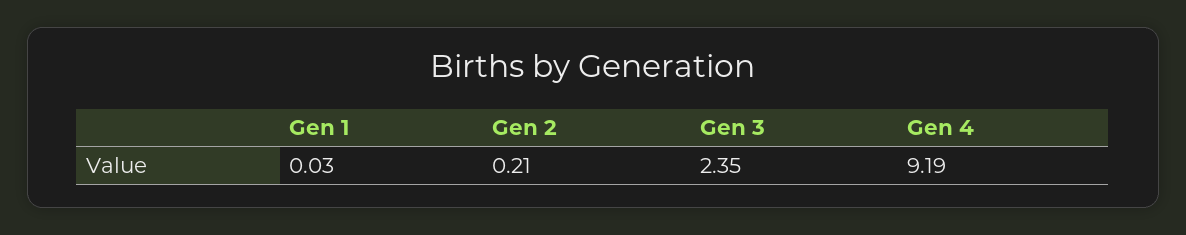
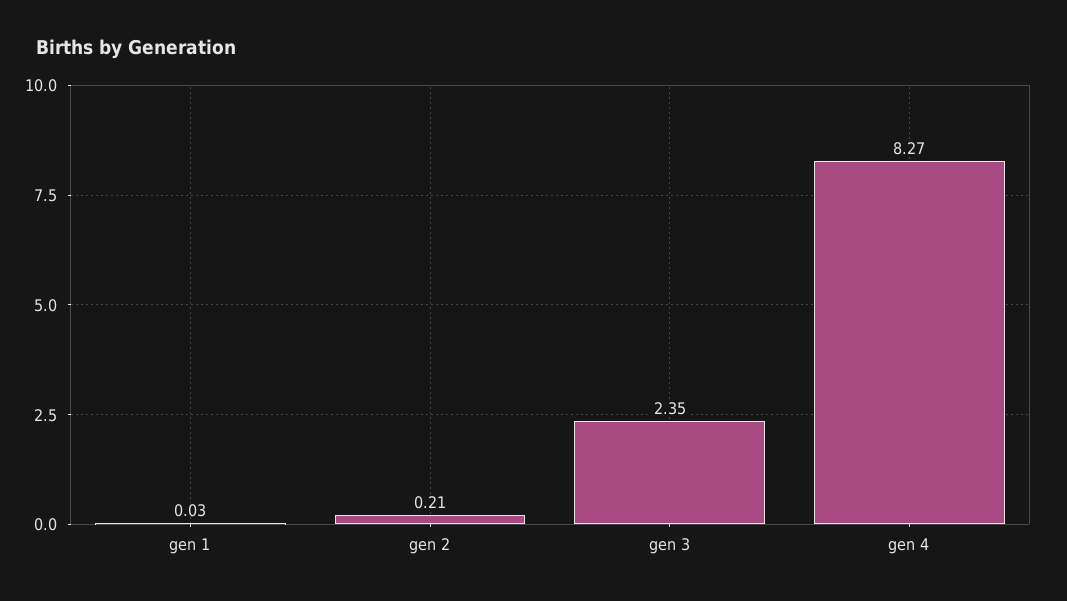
Gen 4: 9.19 -> 8.27

